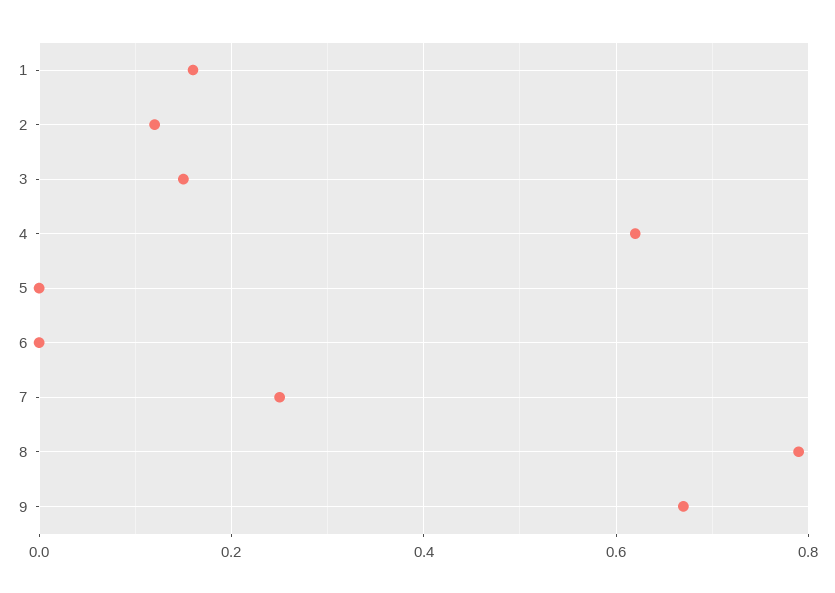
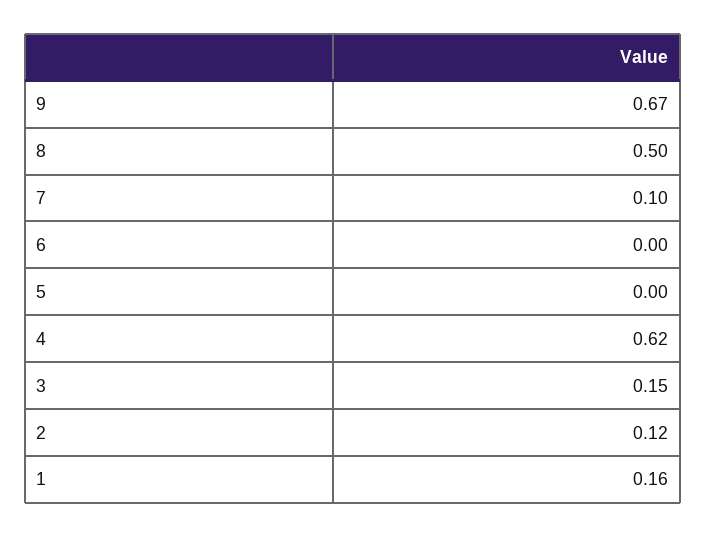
7: 0.25 -> 0.1
8: 0.8 -> 0.5

